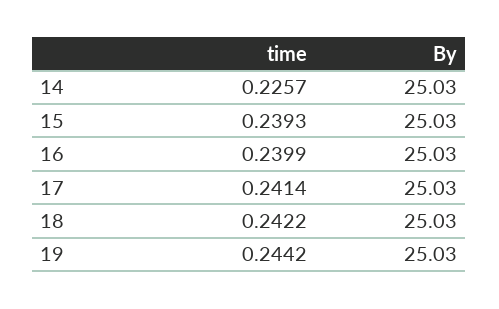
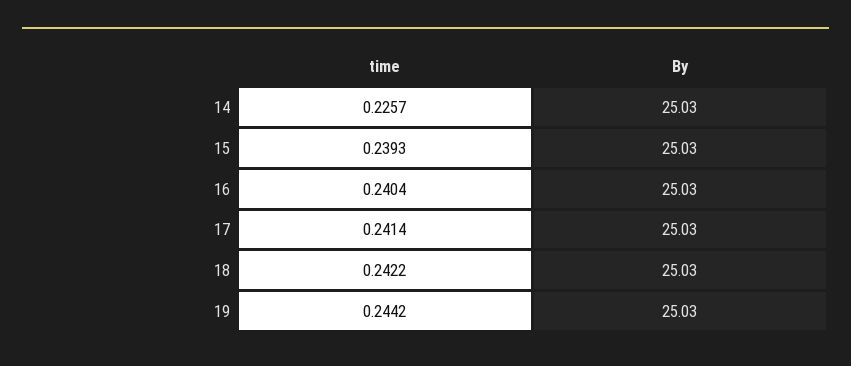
time, 16: 0.2399 -> 0.2404

